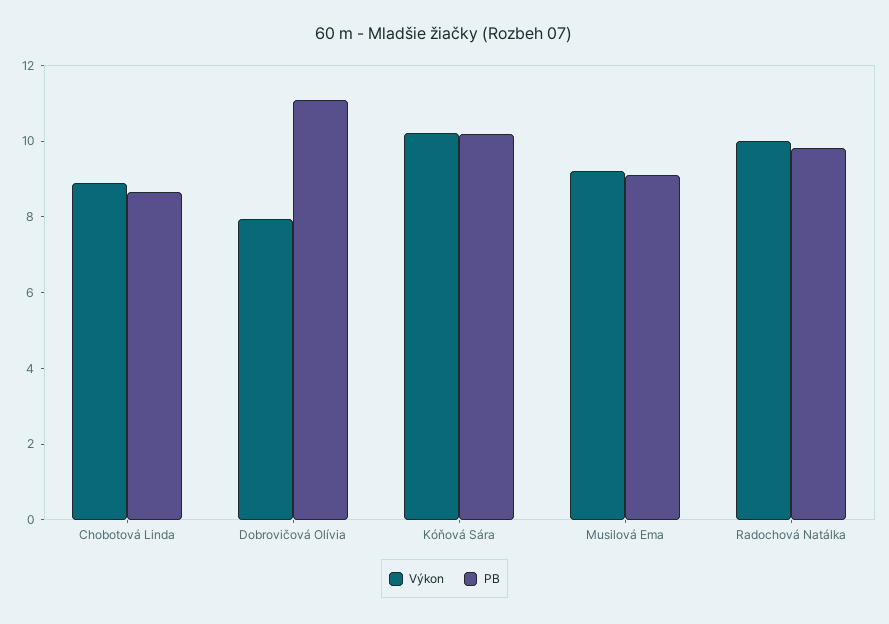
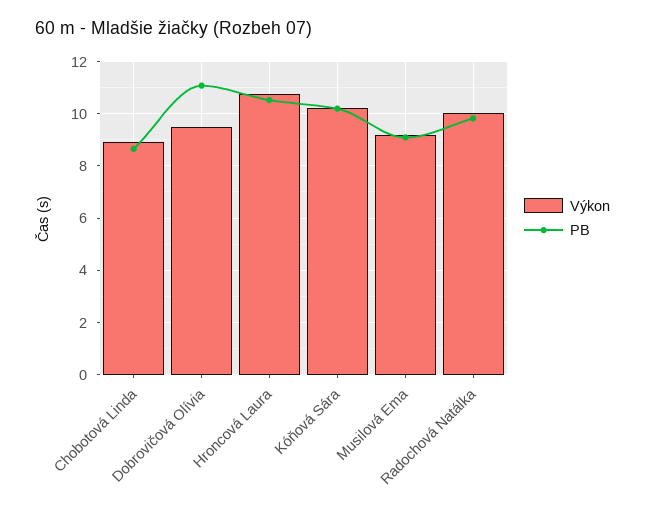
Výkon, Dobrovičová Olívia: 8 -> 9.5
Výkon, Hroncová Laura: none -> 10.75
PB, Hroncová Laura: none -> 10.5

